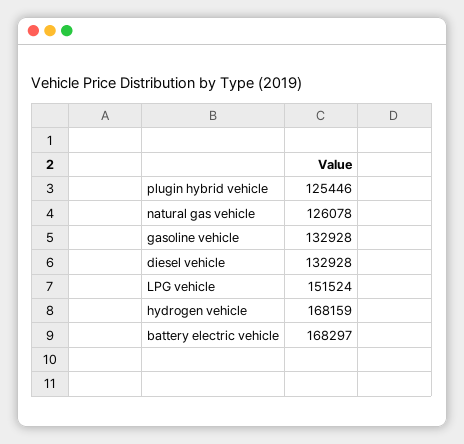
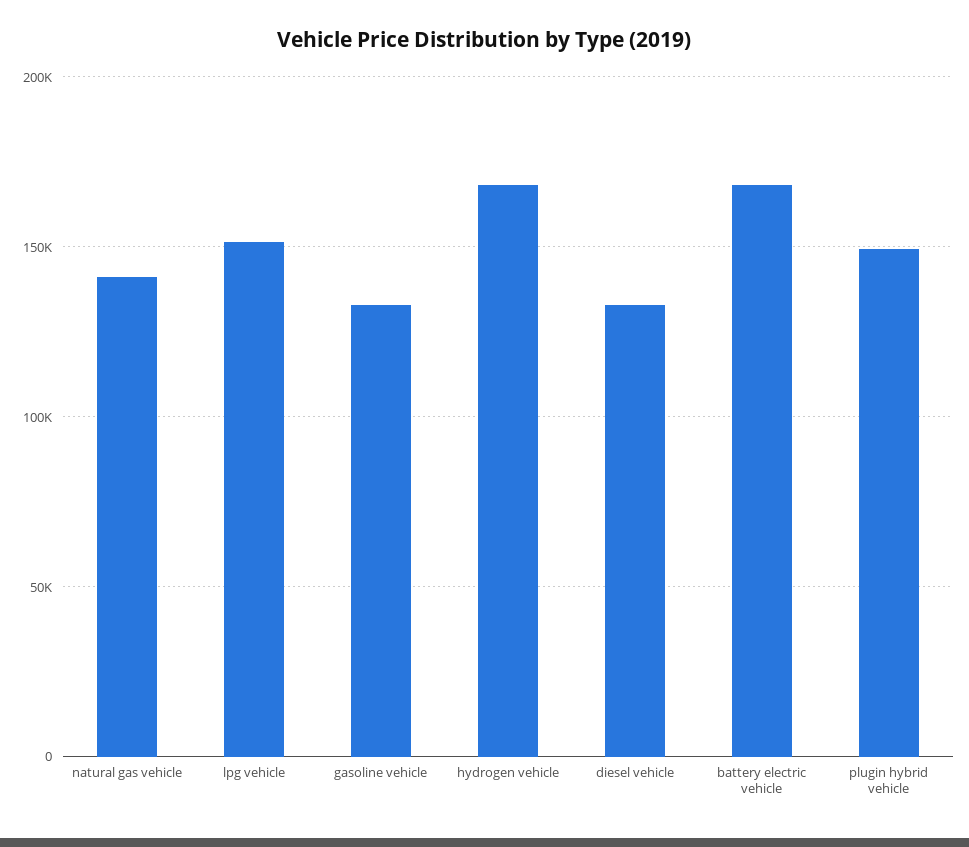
plugin hybrid vehicle: 125446 -> 150000
natural gas vehicle: 126078 -> 140000

